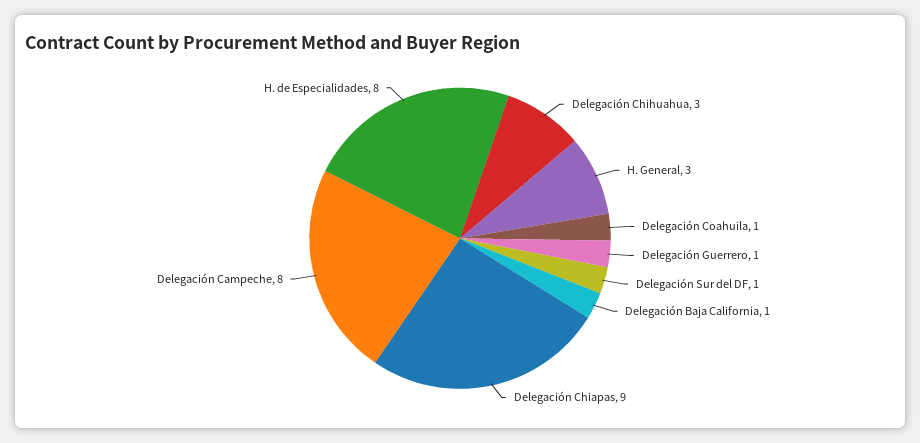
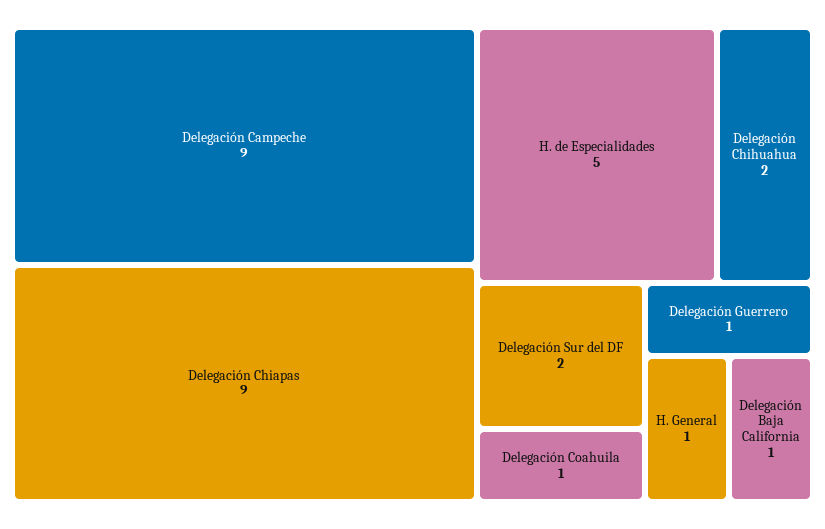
Delegación Chihuahua: 3 -> 2
H. General: 3 -> 1
Delegación Sur del DF: 1 -> 2
Delegación Campeche: 8 -> 9
H. de Especialidades: 8 -> 5

